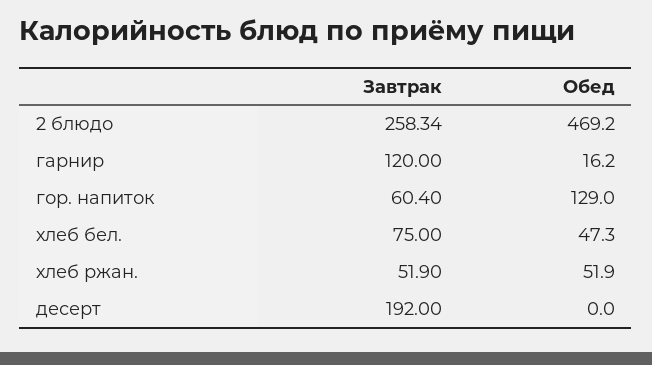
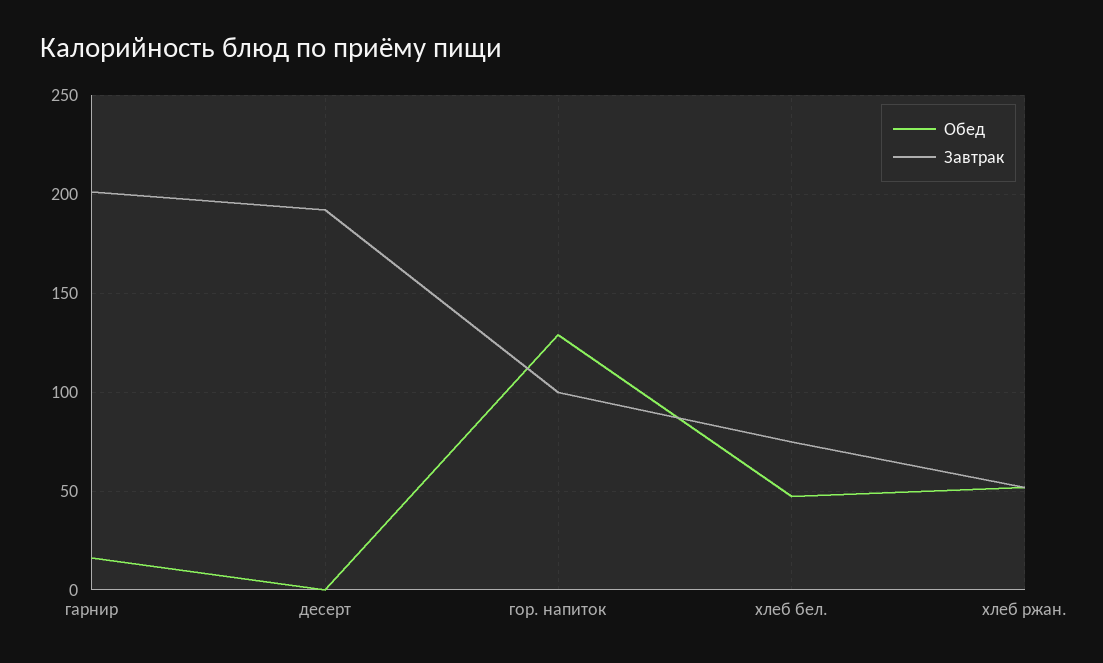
Завтрак, 2 блюдо: 258.34 -> none
Обед, 2 блюдо: 469.2 -> none
Завтрак, гарнир: 120 -> 200
Завтрак, гор. напиток: 60.4 -> 100

